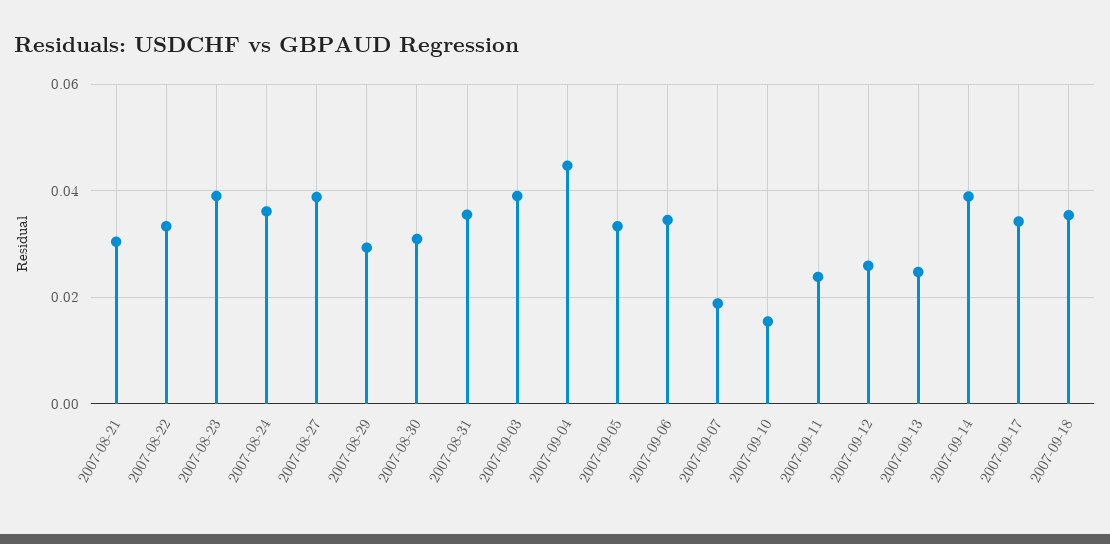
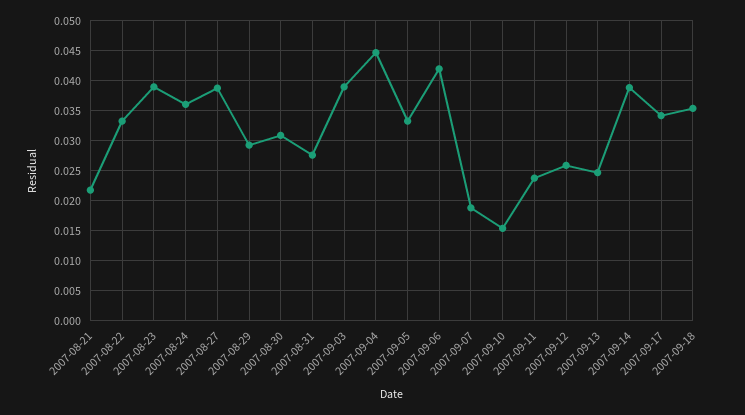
2007-08-21: 0.03 -> 0.0225
2007-08-31: 0.036 -> 0.0275
2007-09-06: 0.034 -> 0.0425

